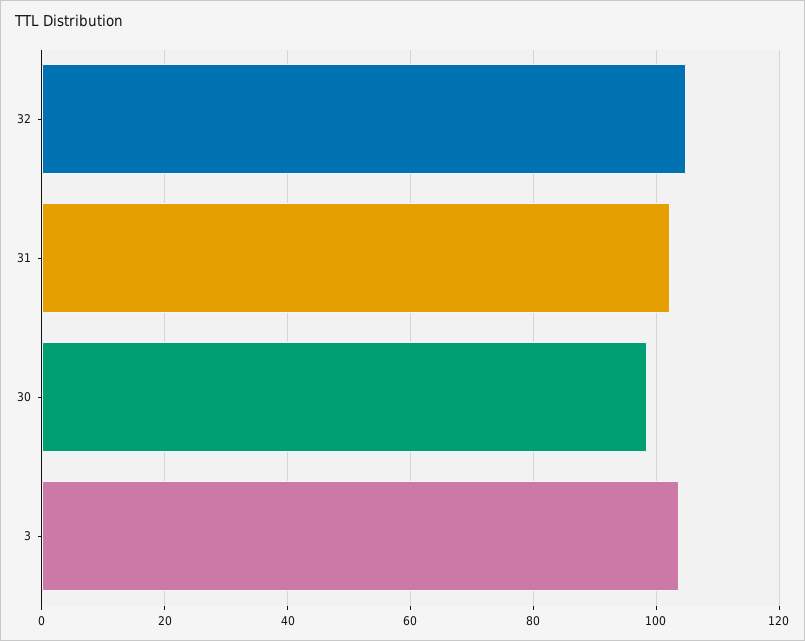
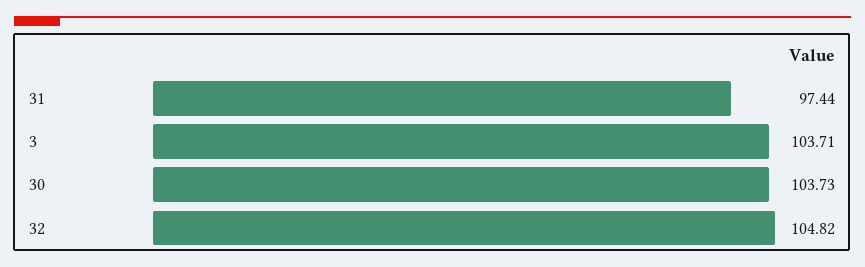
31: 102 -> 97.44
30: 98 -> 103.73

